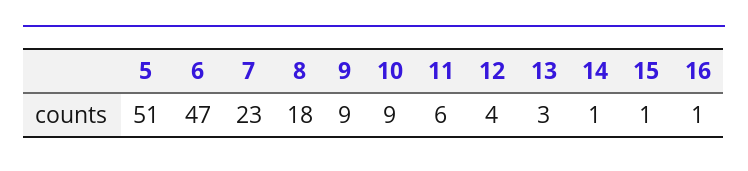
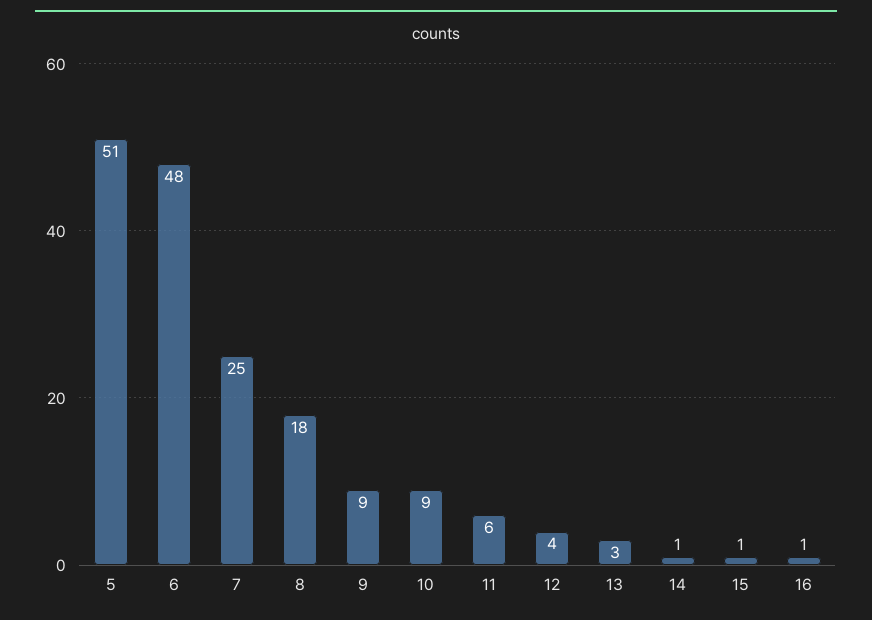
6: 47 -> 48
7: 23 -> 25

